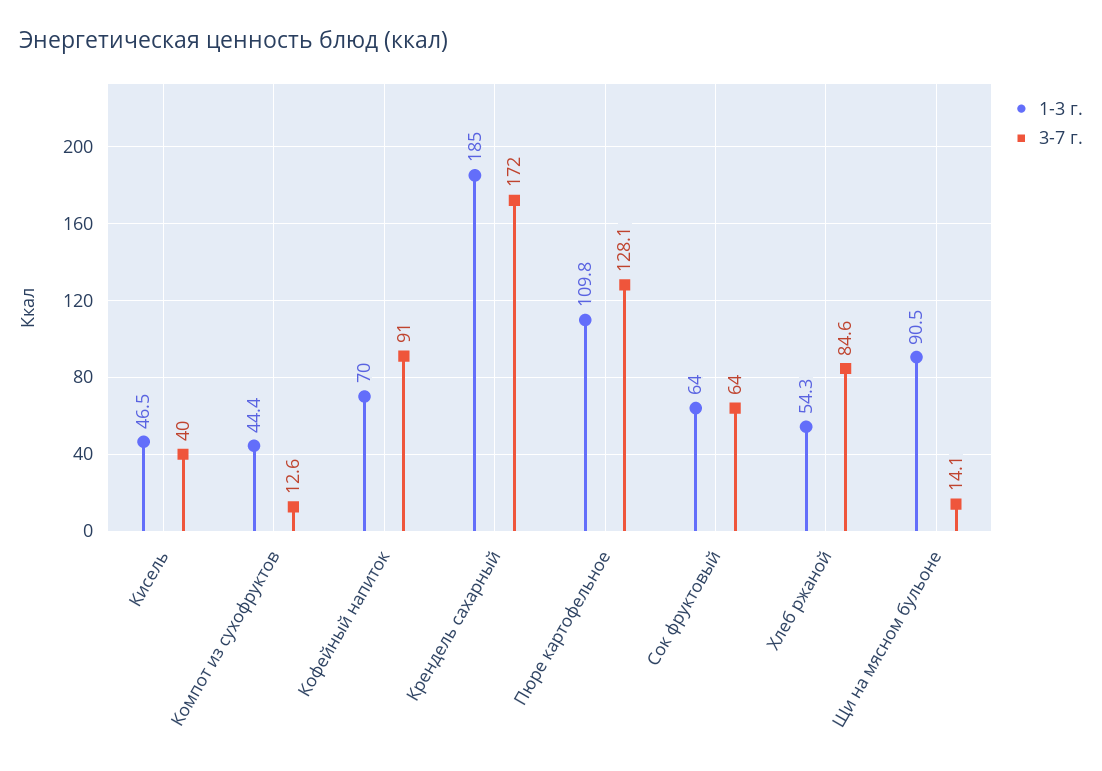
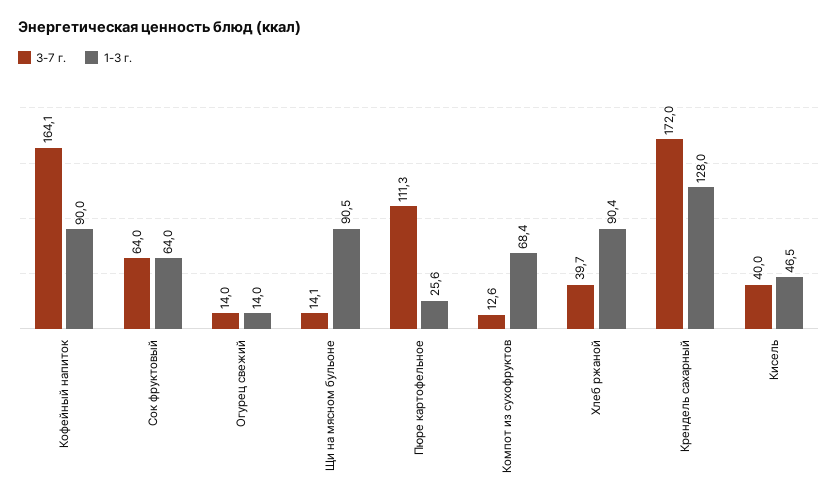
1-3 г., Компот из сухофруктов: 44.4 -> 68.4
1-3 г., Кофейный напиток: 70 -> 90
3-7 г., Кофейный напиток: 91 -> 164.1
1-3 г., Крендель сахарный: 185 -> 128
1-3 г., Пюре картофельное: 109.8 -> 25.6
3-7 г., Пюре картофельное: 128.1 -> 111.3
1-3 г., Хлеб ржаной: 54.3 -> 90.4
3-7 г., Хлеб ржаной: 84.6 -> 39.7
3-7 г., Огурец свежий: none -> 14
1-3 г., Огурец свежий: none -> 14

